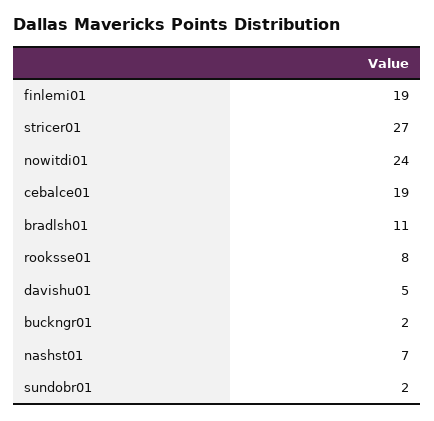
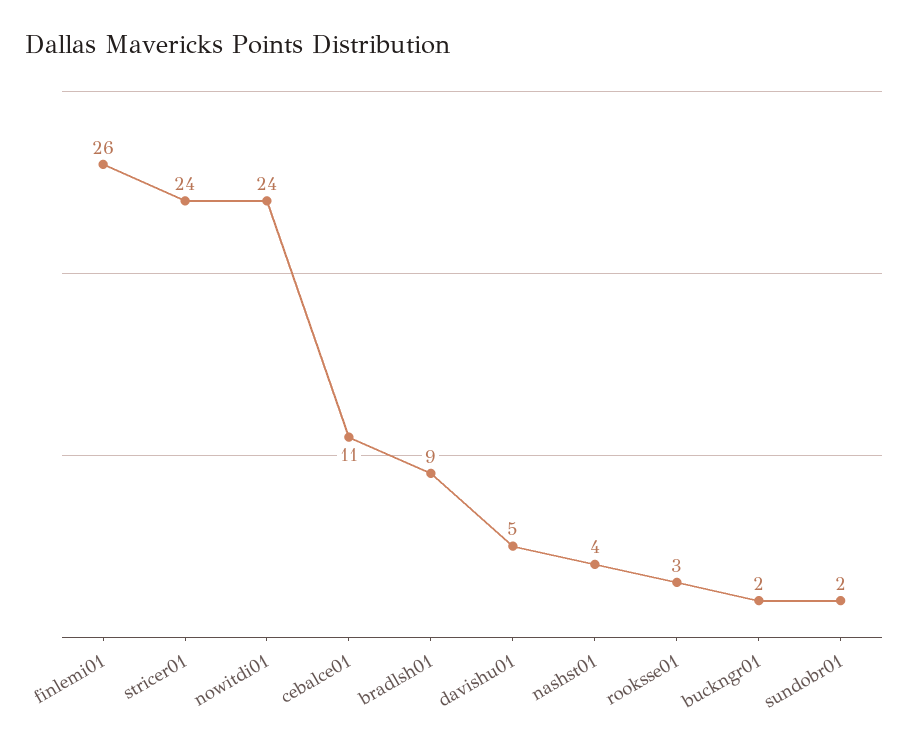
finlemi01: 19 -> 26
stricer01: 27 -> 24
cebalce01: 19 -> 11
bradlsh01: 11 -> 9
rooksse01: 8 -> 3
nashst01: 7 -> 4

